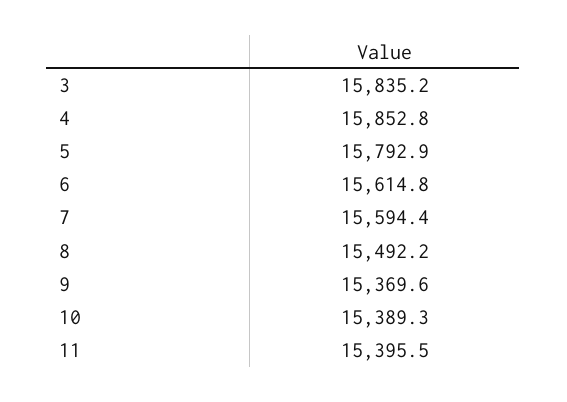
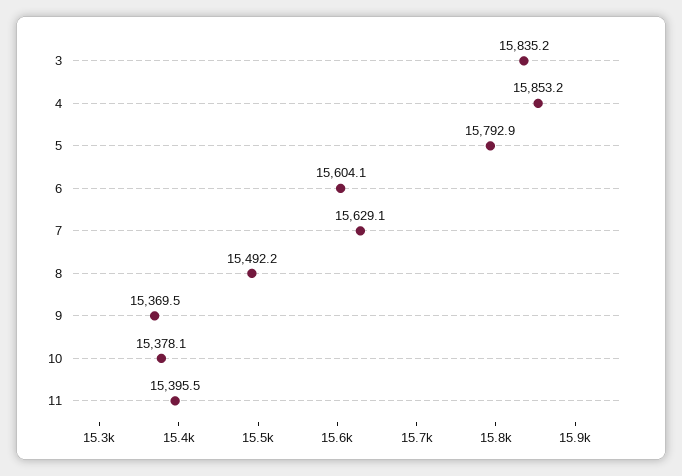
4: 15852.8 -> 15853.2
6: 15614.8 -> 15604.1
7: 15594.4 -> 15629.1
9: 15369.6 -> 15369.5
10: 15389.3 -> 15378.1

